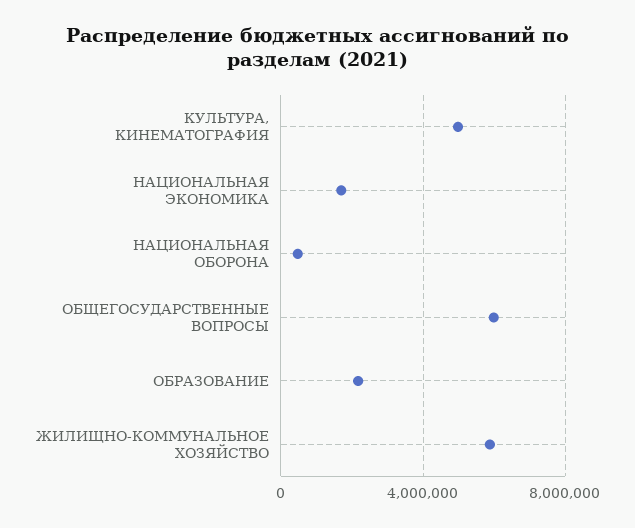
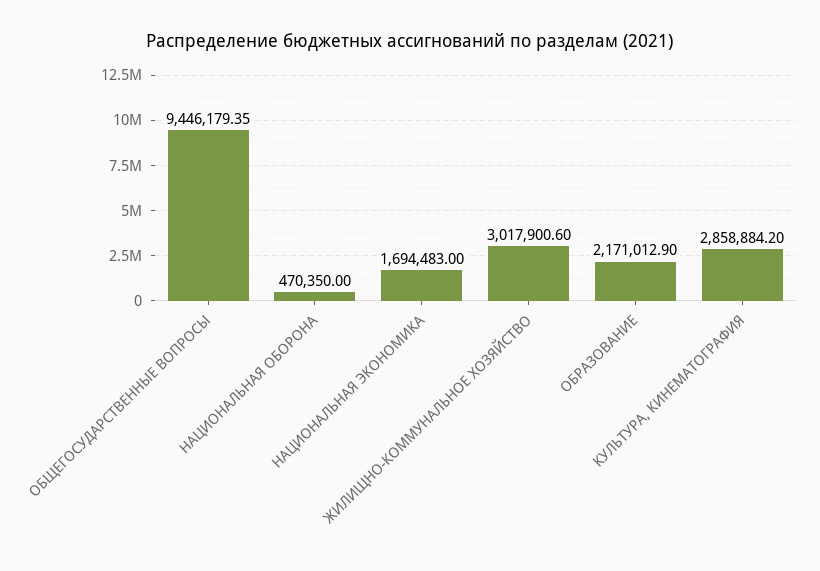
КУЛЬТУРА, КИНЕМАТОГРАФИЯ: 5000000 -> 2858884.2
ОБЩЕГОСУДАРСТВЕННЫЕ ВОПРОСЫ: 6000000 -> 9446179.35
ЖИЛИЩНО-КОММУНАЛЬНОЕ ХОЗЯЙСТВО: 6000000 -> 3017900.6

